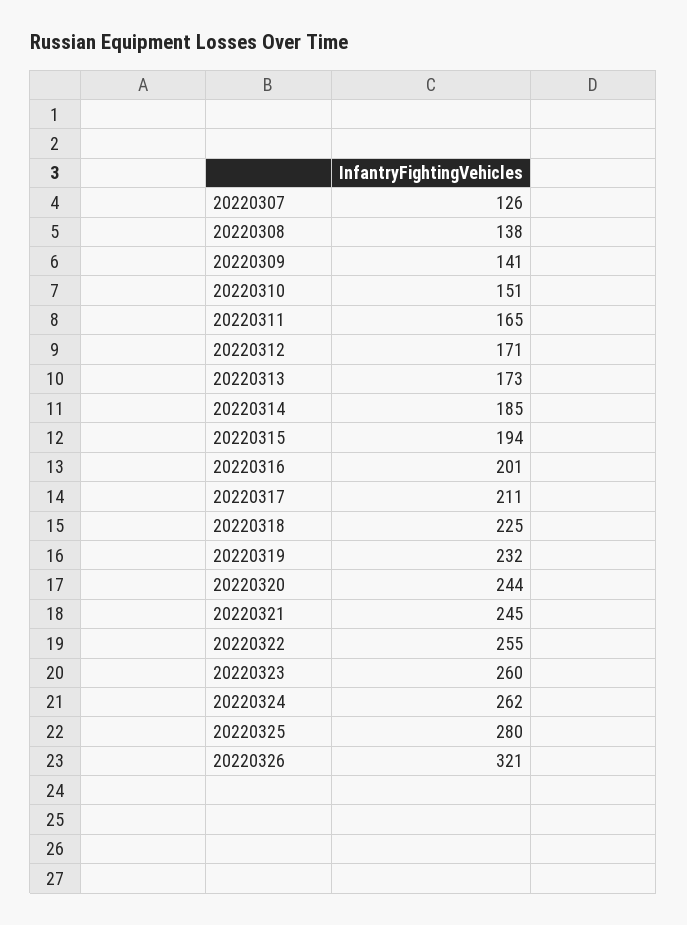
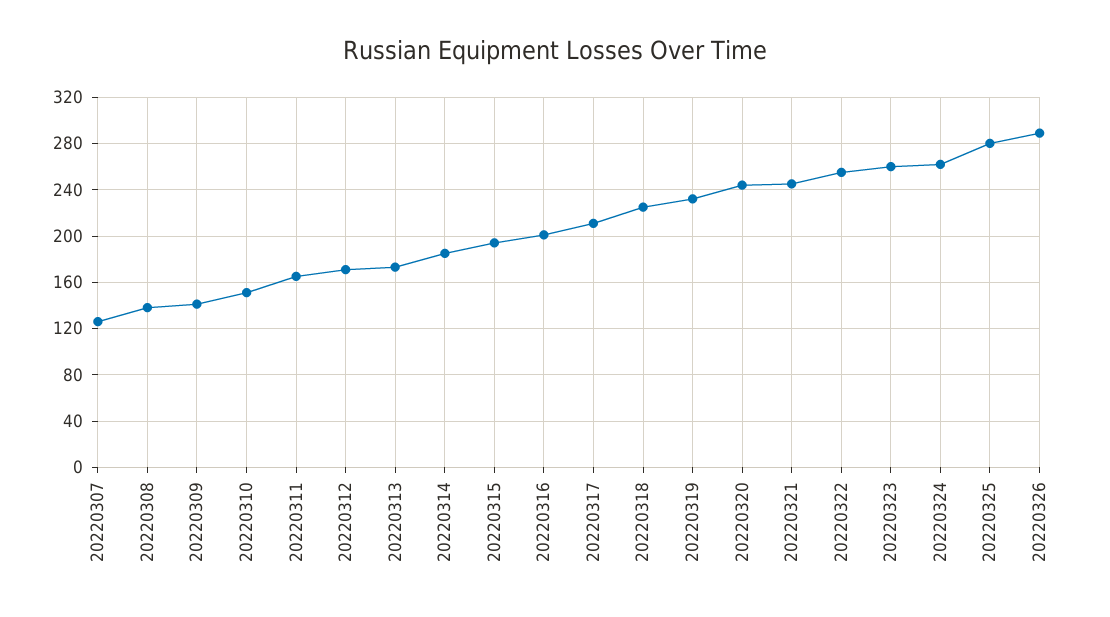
20220326: 321 -> 290

